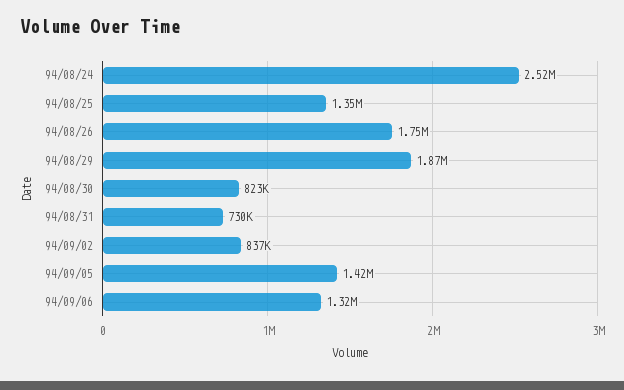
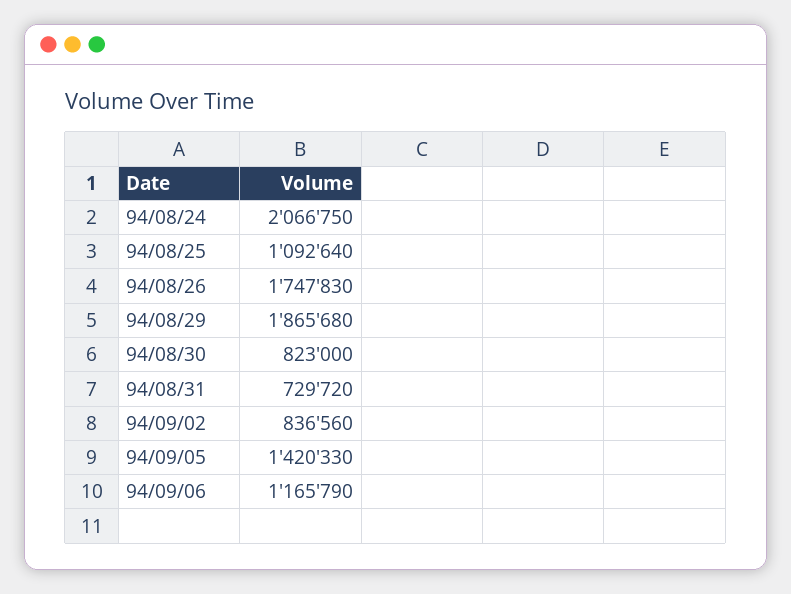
94/08/24: 2520000 -> 2066750
94/08/25: 1350000 -> 1092640
94/09/06: 1320000 -> 1165790

